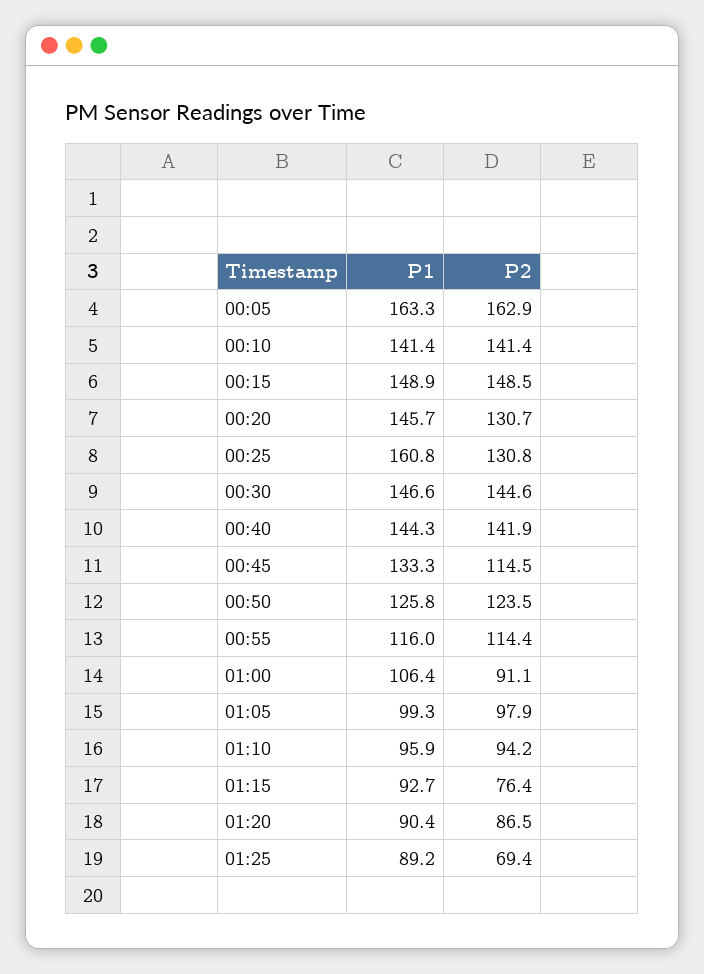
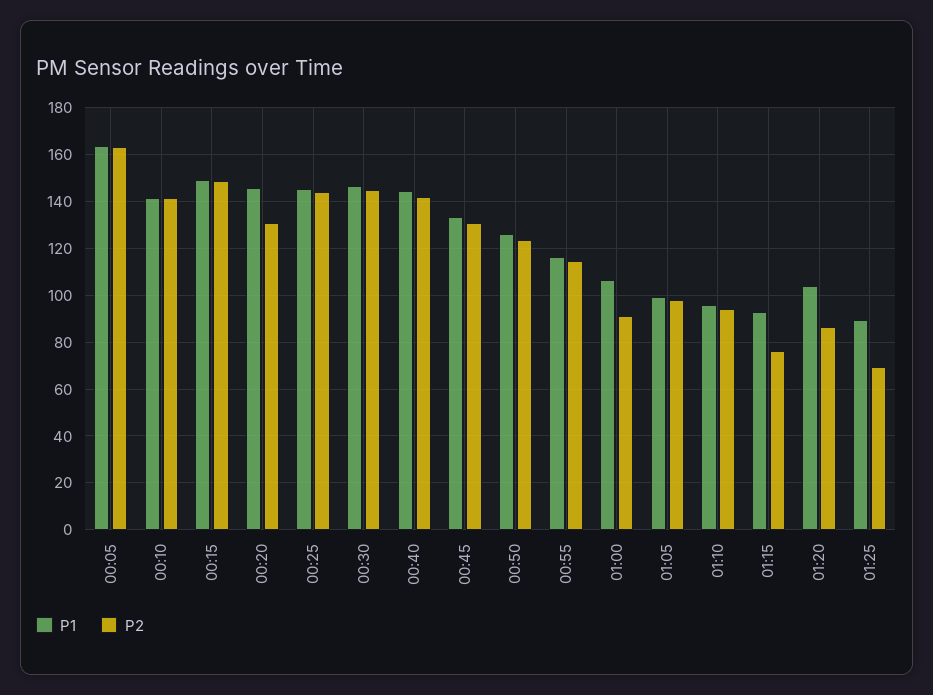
P1, 00:25: 160.8 -> 145
P2, 00:25: 130.8 -> 145
P2, 00:45: 114.5 -> 130
P1, 01:20: 90.4 -> 105

